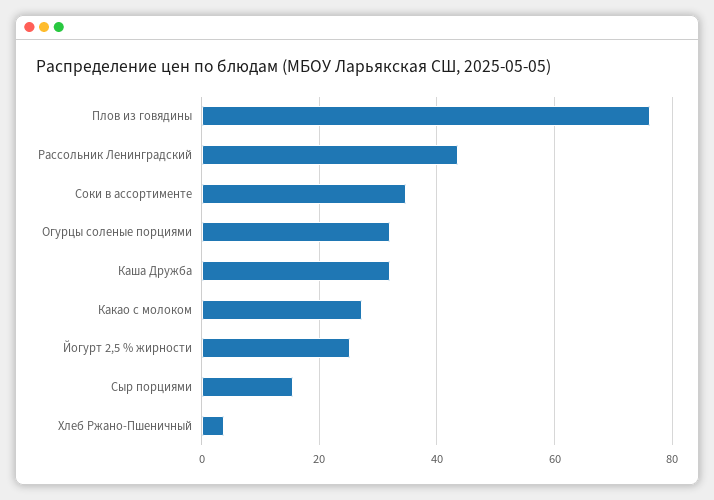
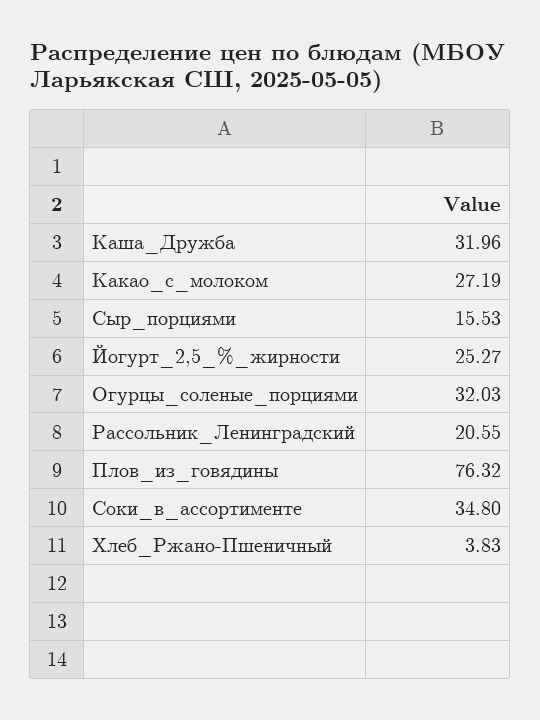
Рассольник Ленинградский: 44 -> 20.55

